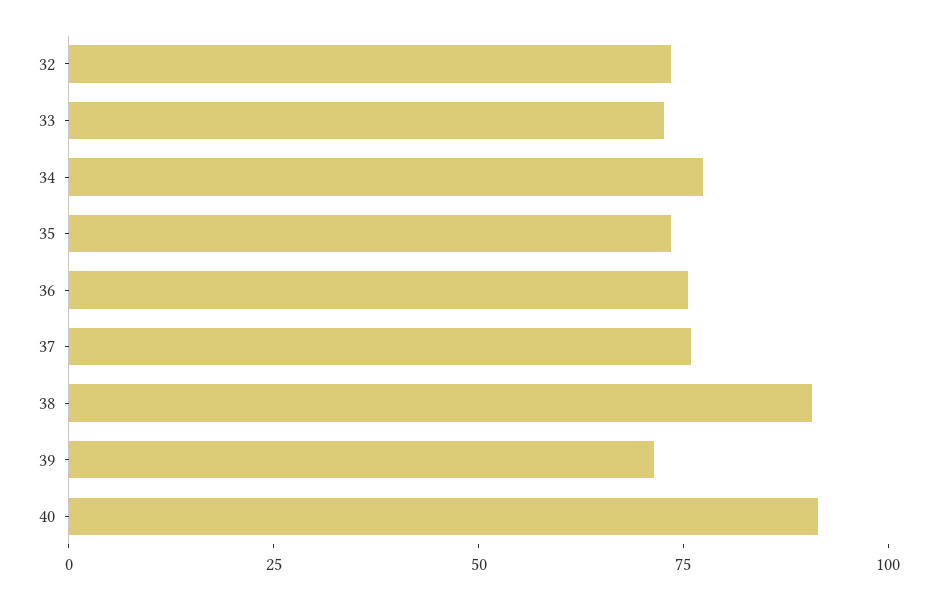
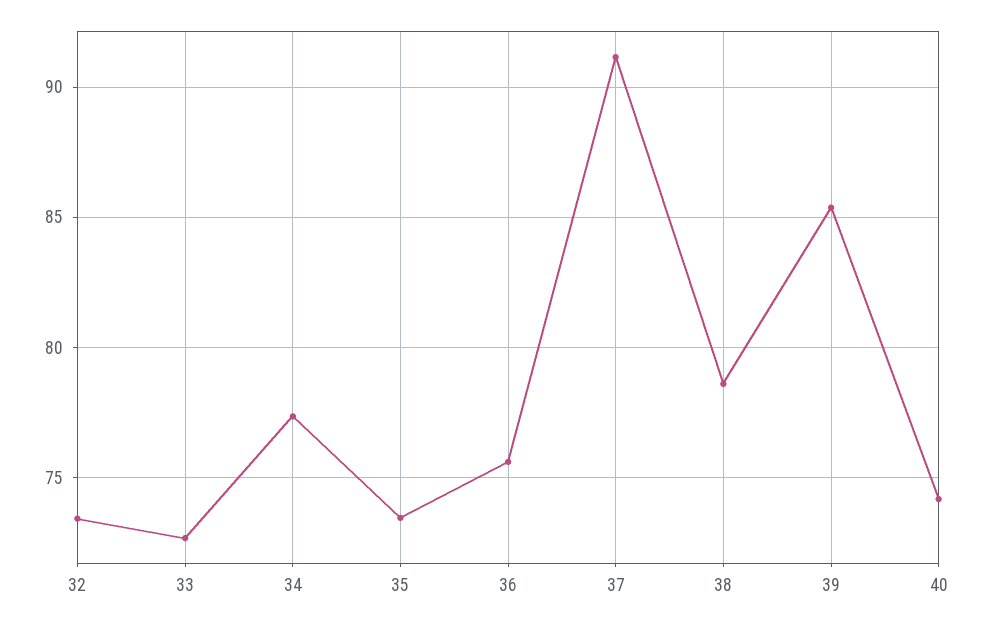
37: 75 -> 91
38: 90 -> 78.5
39: 70 -> 85.5
40: 90 -> 74

